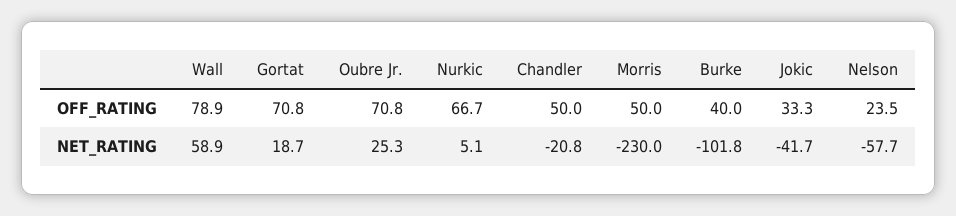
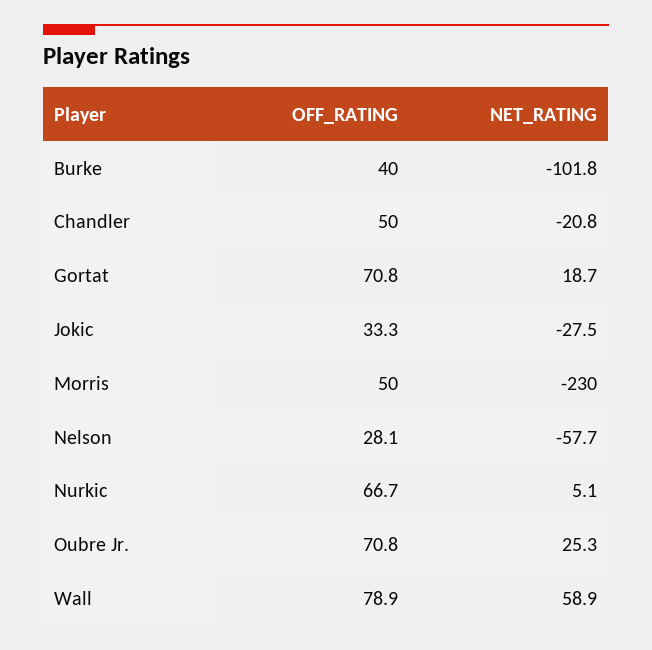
Nelson, OFF_RATING: 23.5 -> 28.1
Jokic, NET_RATING: -41.7 -> -27.5

